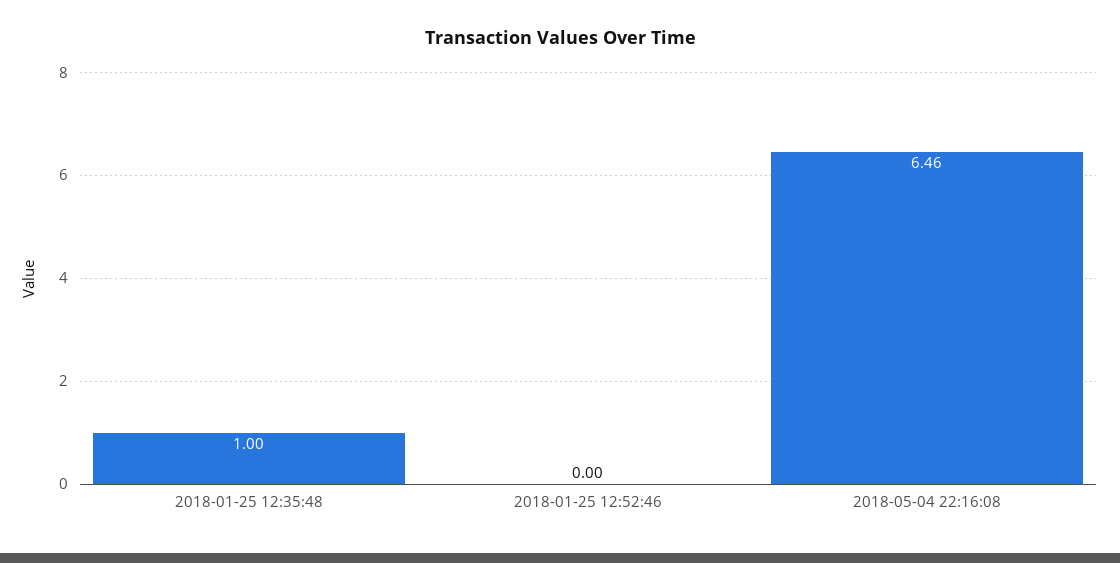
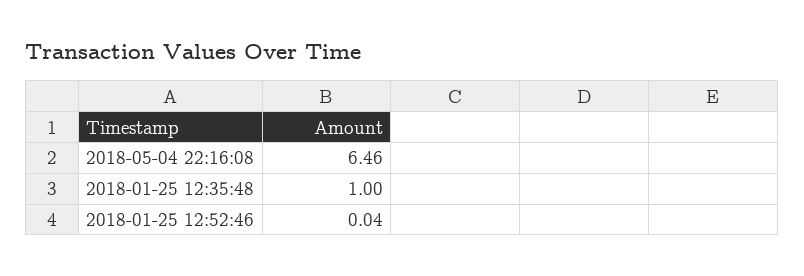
2018-01-25 12:52:46: 0 -> 0.04

